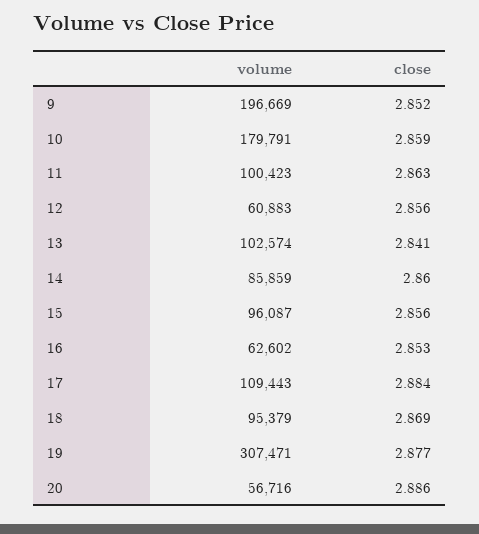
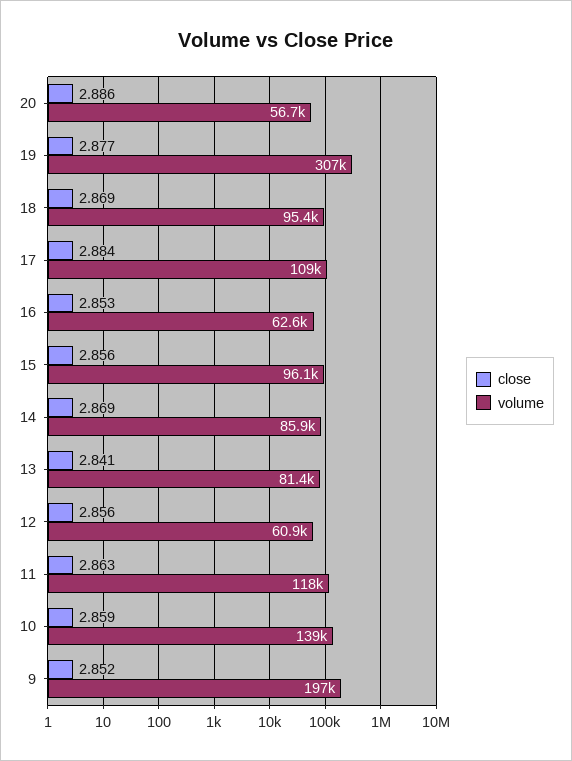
volume, 10: 179791 -> 139000
volume, 11: 100423 -> 118000
volume, 13: 102574 -> 81400
close, 14: 2.86 -> 2.869

